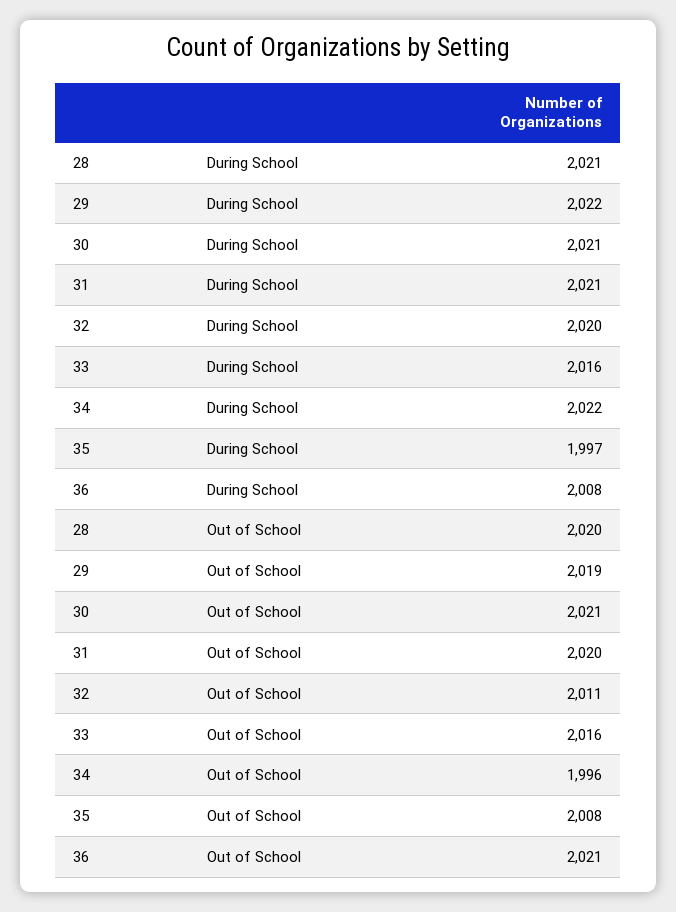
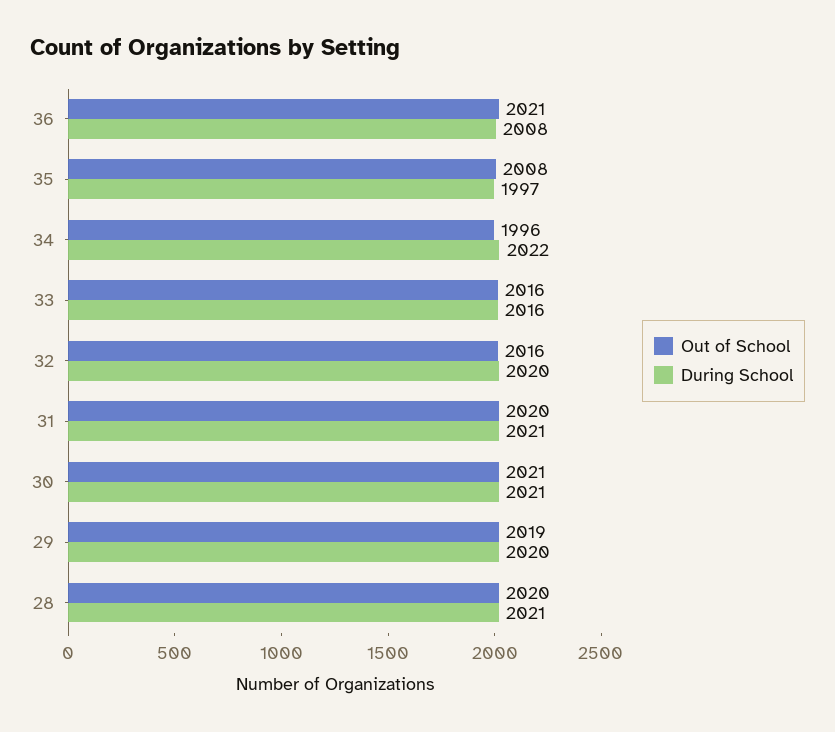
During School, 29: 2022 -> 2020
Out of School, 32: 2011 -> 2016

